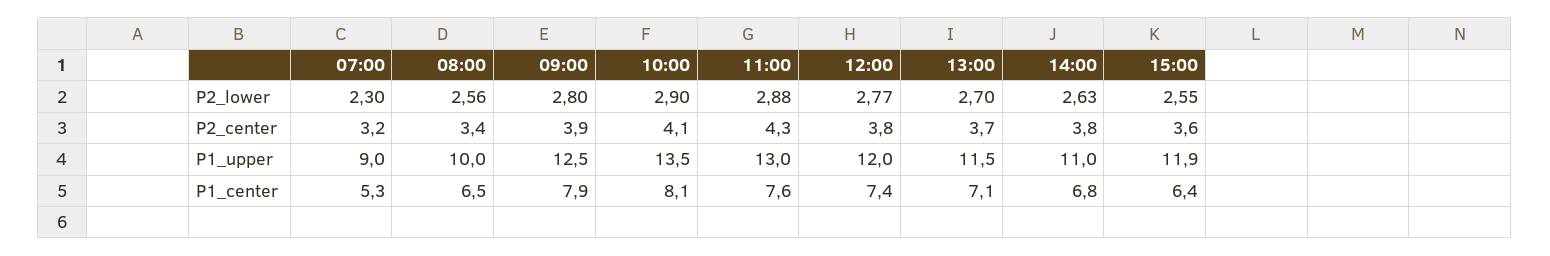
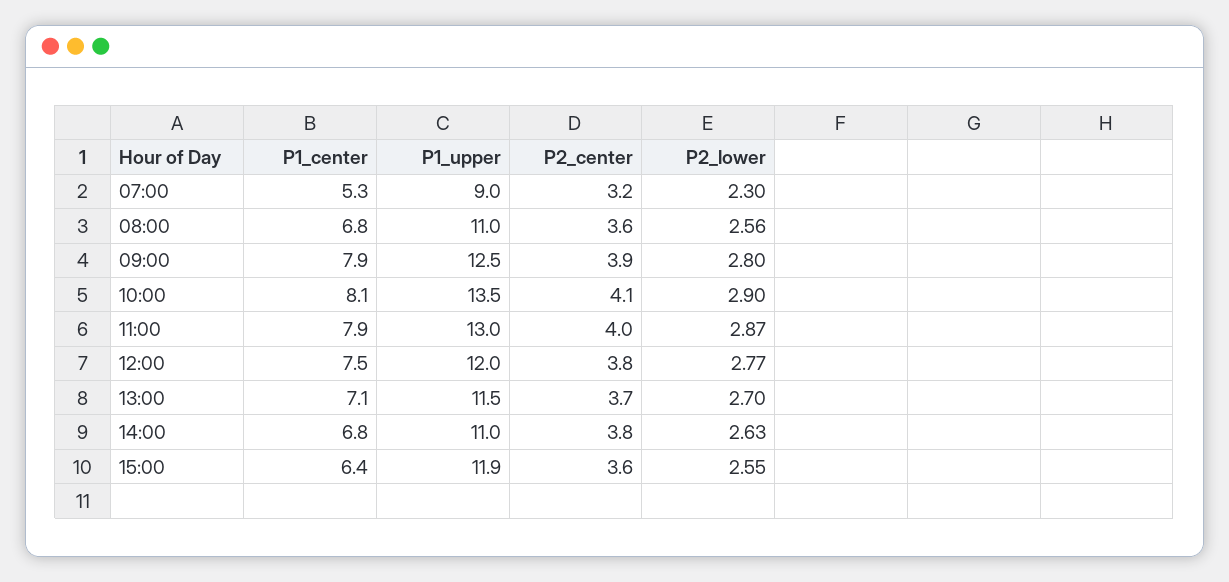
11:00, P2_lower: 2.88 -> 2.87
08:00, P2_center: 3.4 -> 3.6
11:00, P2_center: 4.3 -> 4
08:00, P1_upper: 10 -> 11
08:00, P1_center: 6.5 -> 6.8
11:00, P1_center: 7.6 -> 7.9
12:00, P1_center: 7.4 -> 7.5

